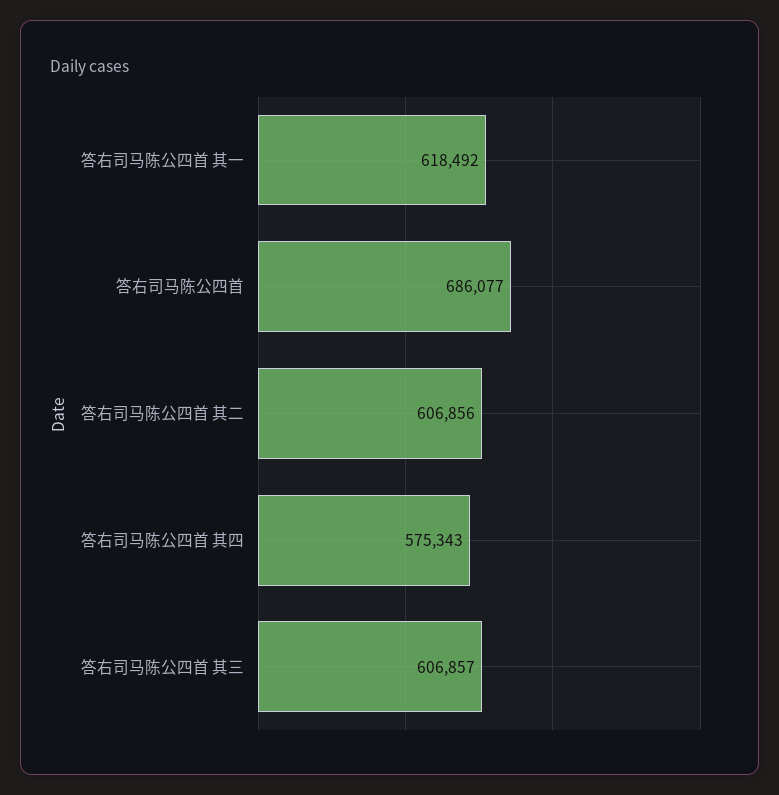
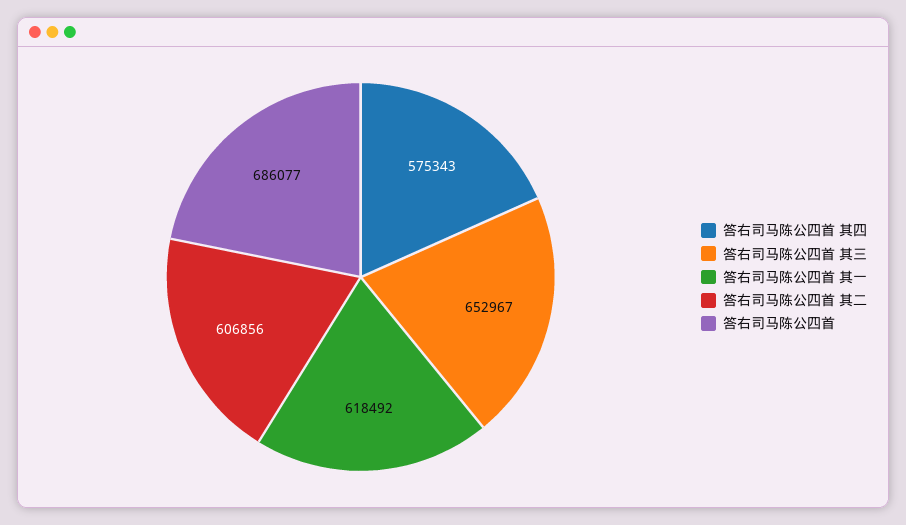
答右司马陈公四首 其三: 606857 -> 652967

